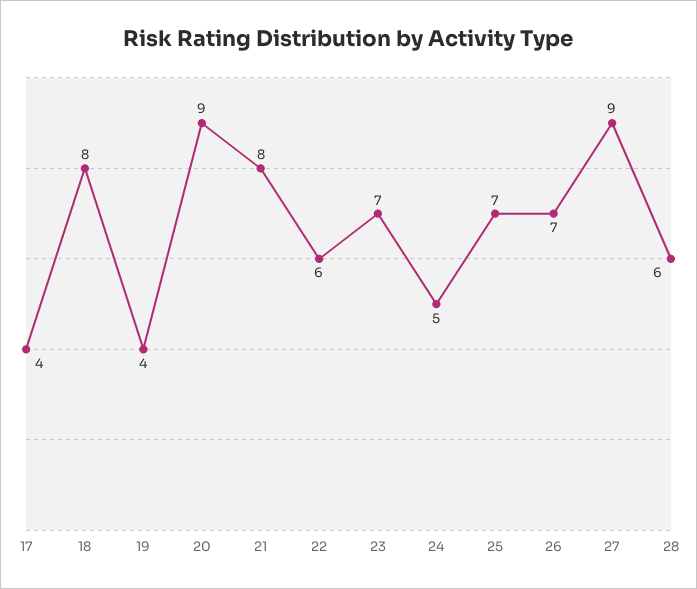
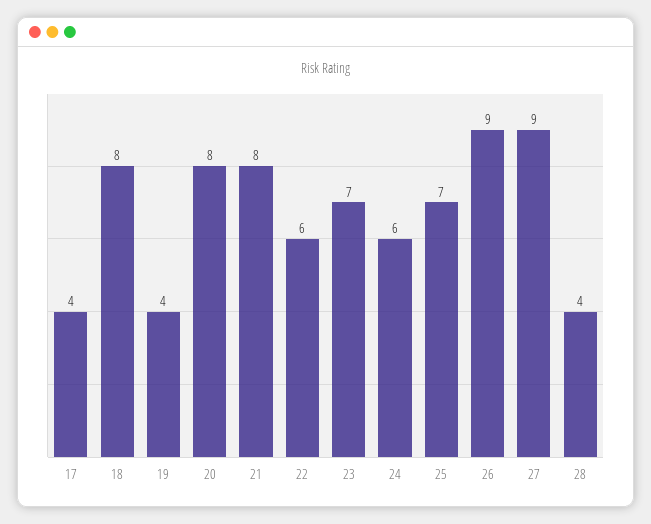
20: 9 -> 8
24: 5 -> 6
26: 7 -> 9
28: 6 -> 4

